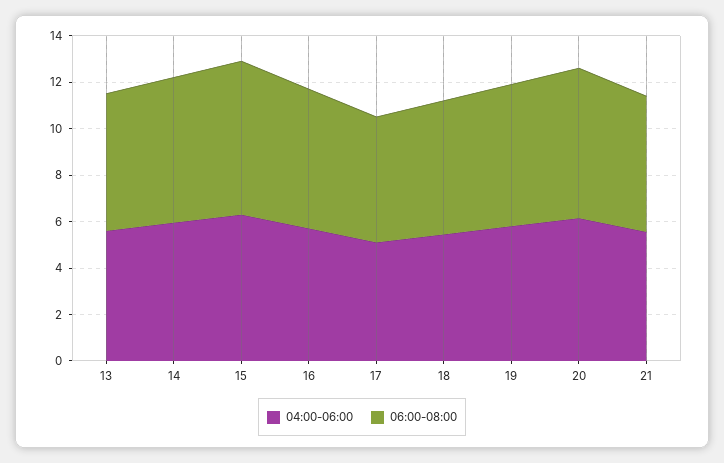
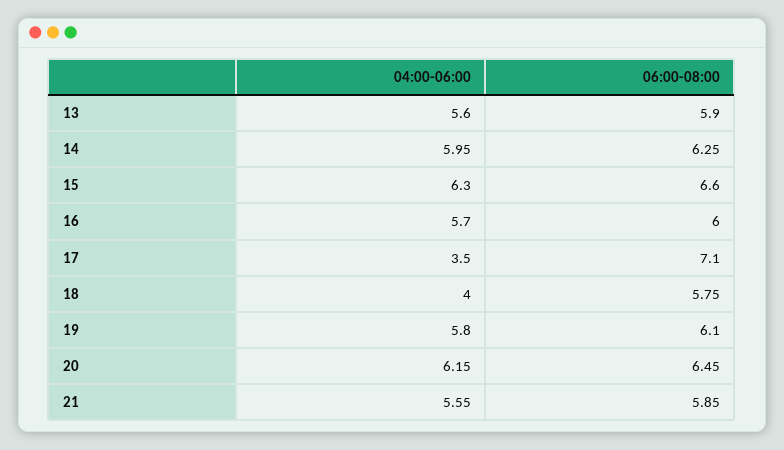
04:00-06:00, 17: 5 -> 3.5
06:00-08:00, 17: 5.5 -> 7.1
04:00-06:00, 18: 5.5 -> 4

